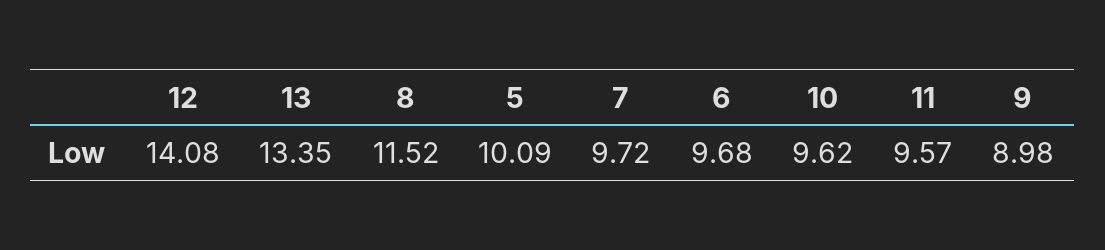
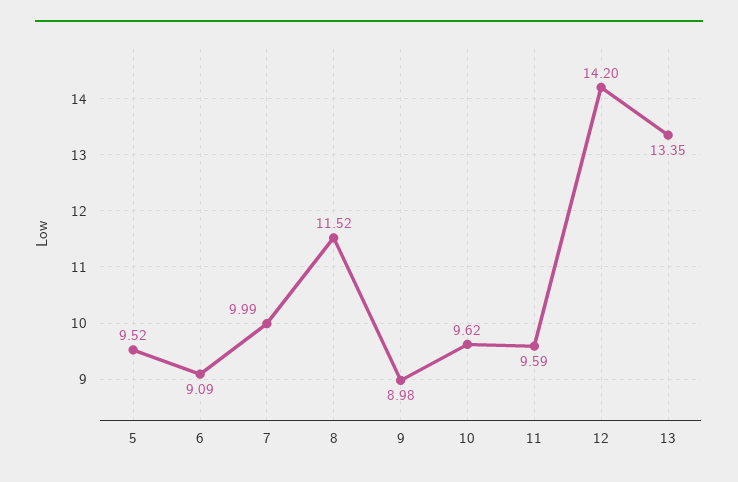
12: 14.08 -> 14.2
5: 10.09 -> 9.52
7: 9.72 -> 9.99
6: 9.68 -> 9.09
11: 9.57 -> 9.59

